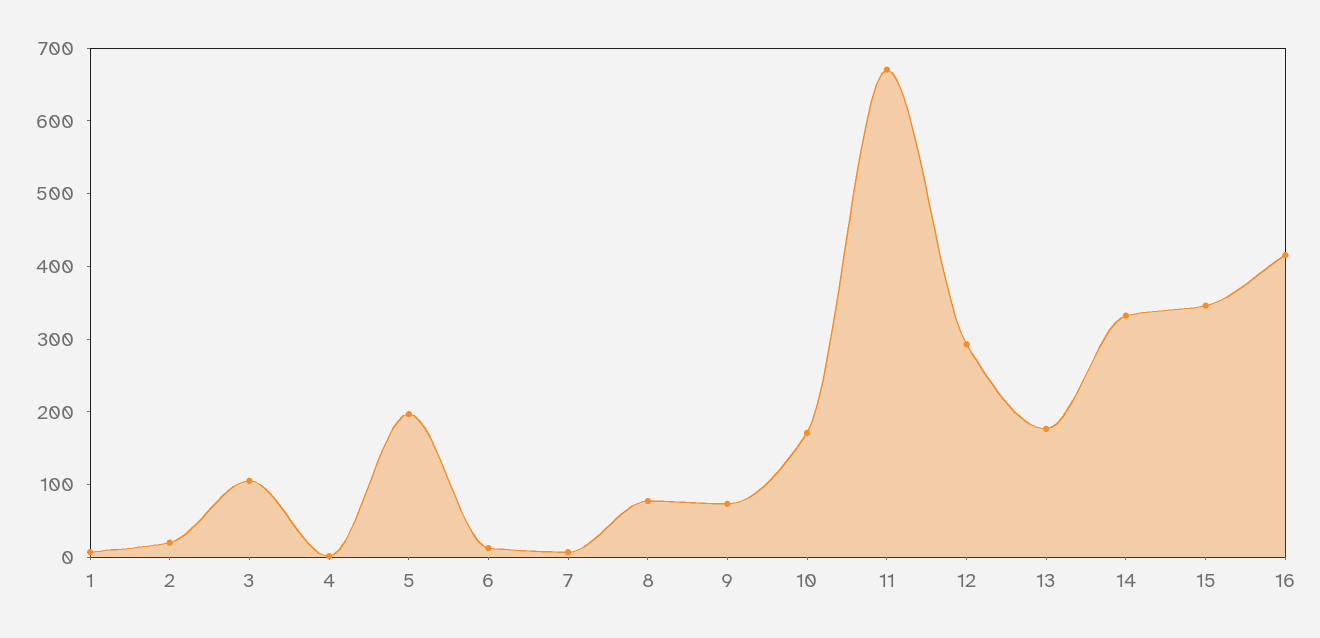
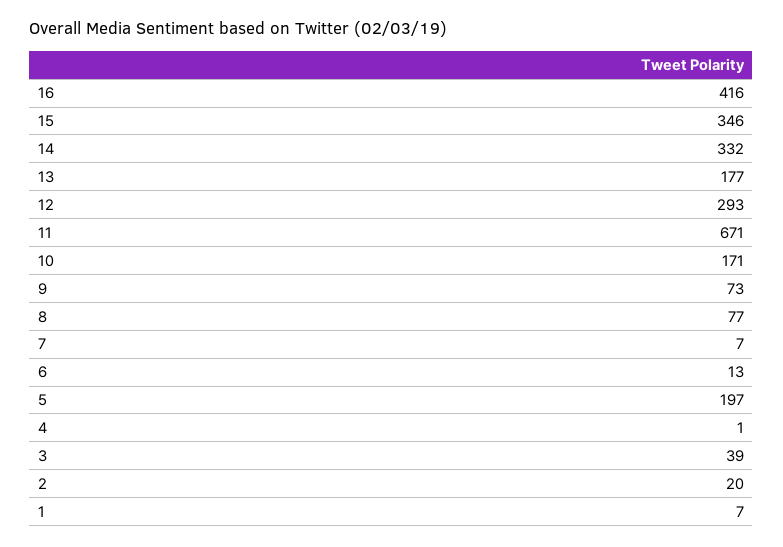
3: 100 -> 39

